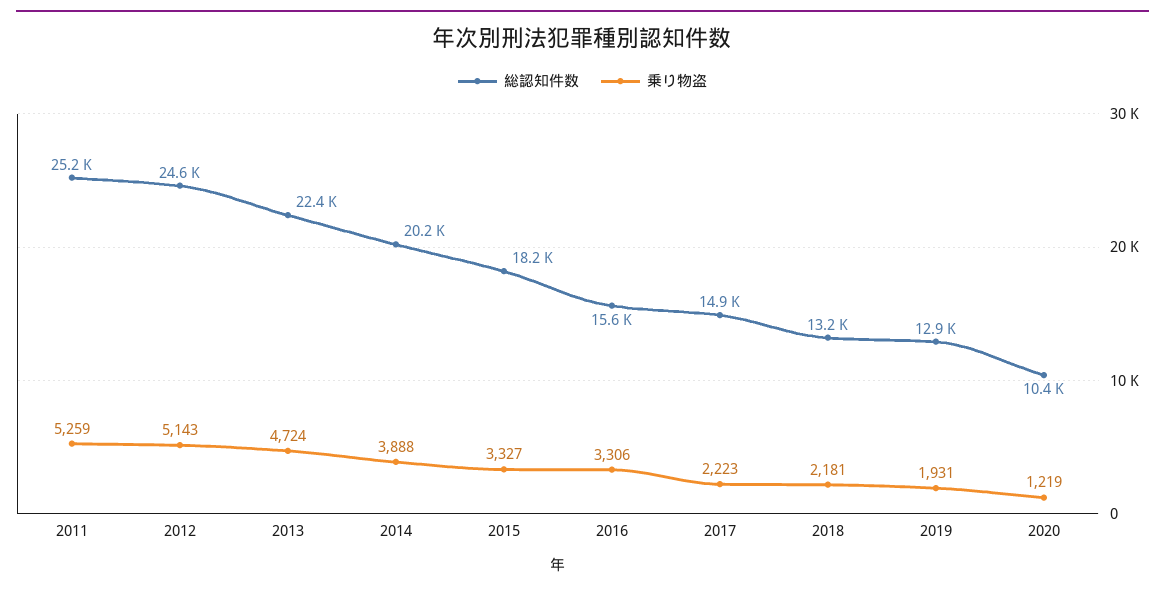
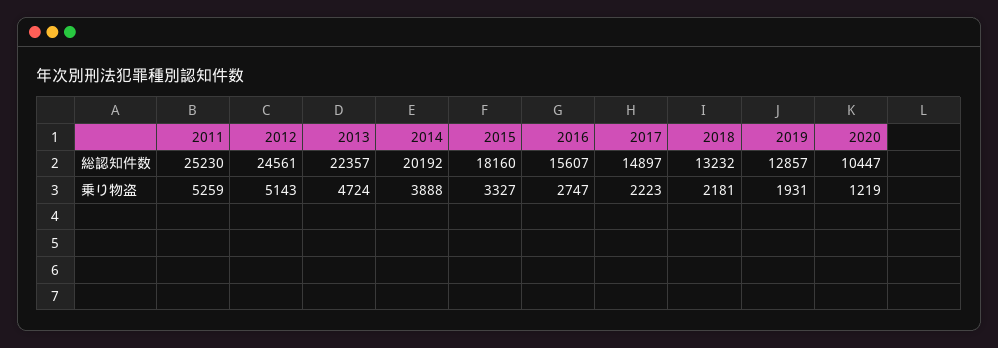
乗り物盗, 2016: 3306 -> 2747

